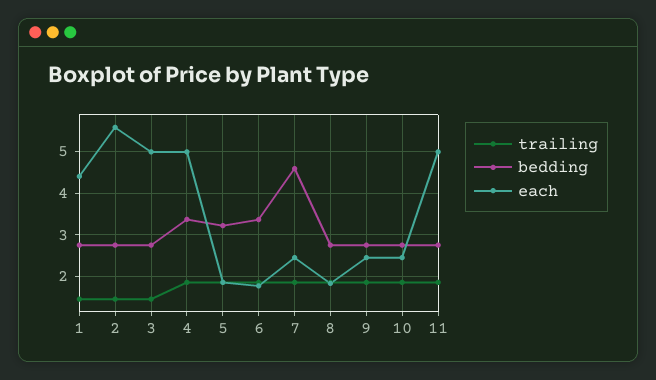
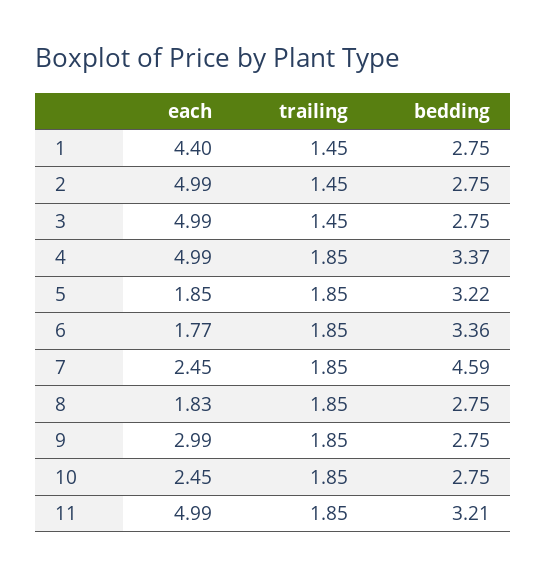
each, 2: 5.6 -> 4.99
each, 9: 2.4 -> 2.99
bedding, 11: 2.8 -> 3.21

